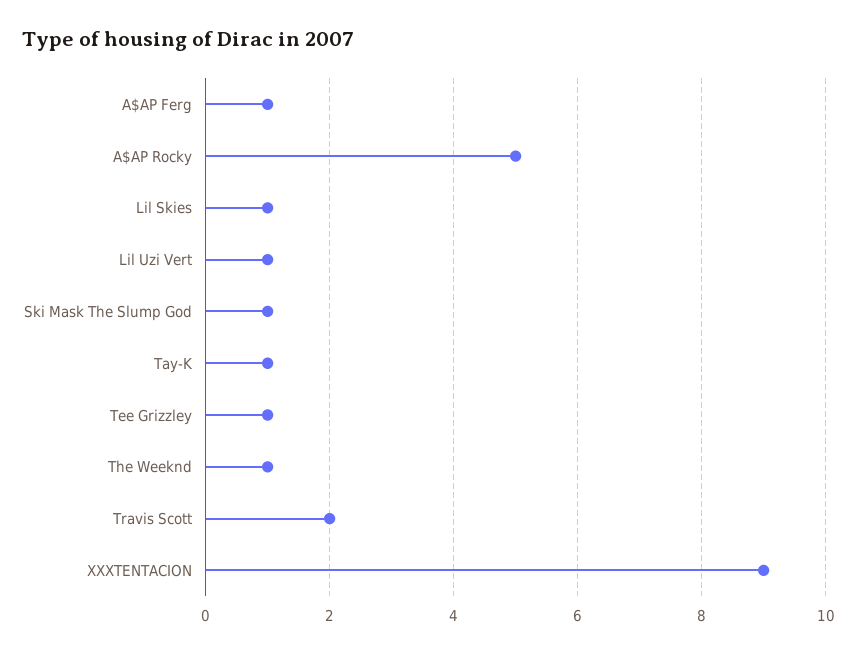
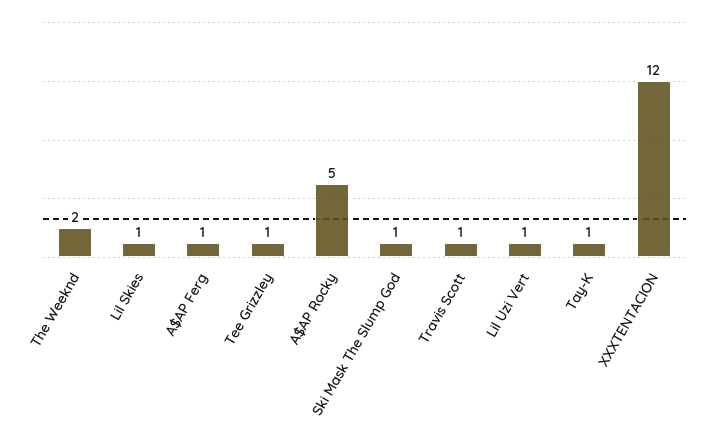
The Weeknd: 1 -> 2
Travis Scott: 2 -> 1
XXXTENTACION: 9 -> 12

